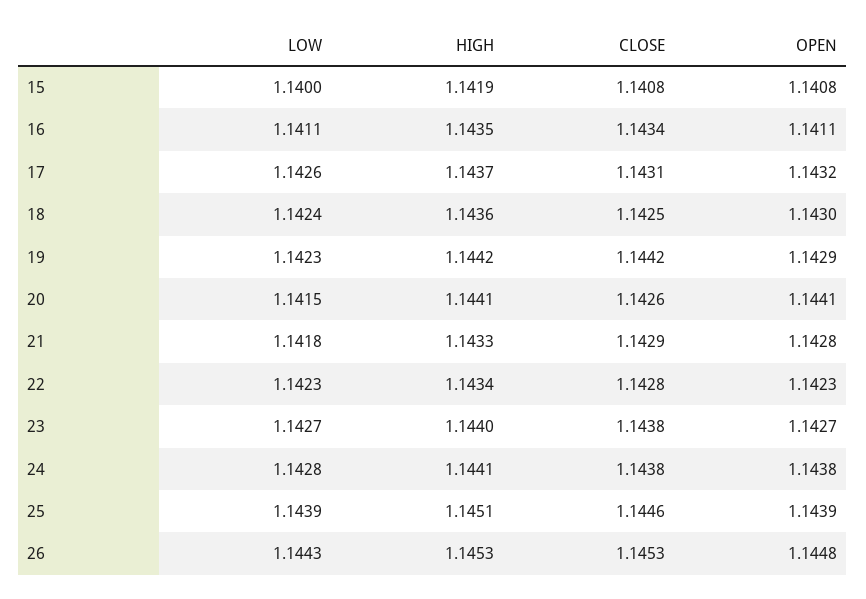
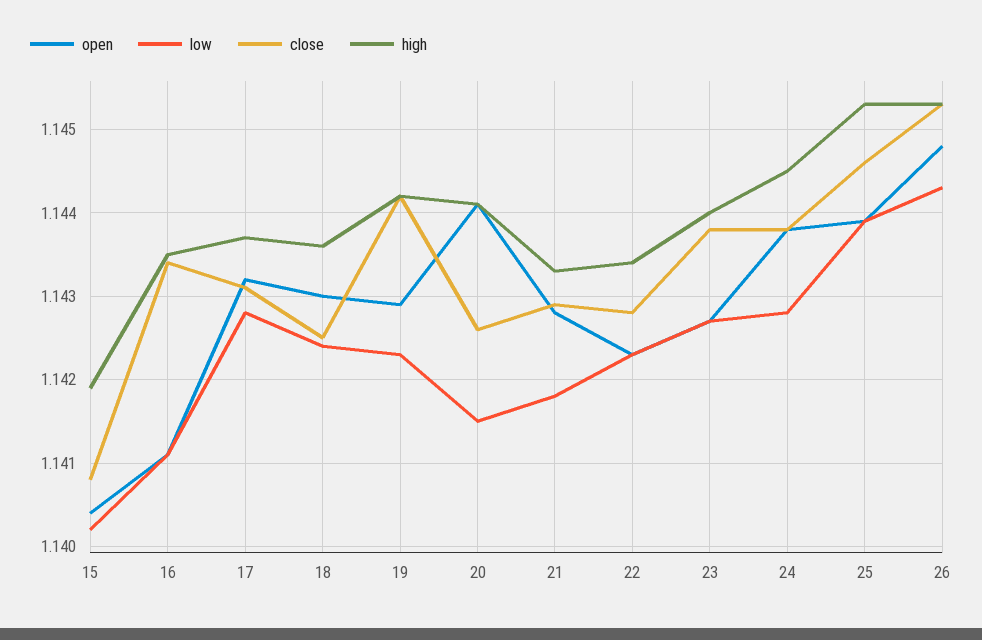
LOW, 15: 1.14 -> 1.1402
OPEN, 15: 1.1408 -> 1.1404
LOW, 17: 1.1426 -> 1.1428
HIGH, 24: 1.1441 -> 1.1445
HIGH, 25: 1.1451 -> 1.1453

